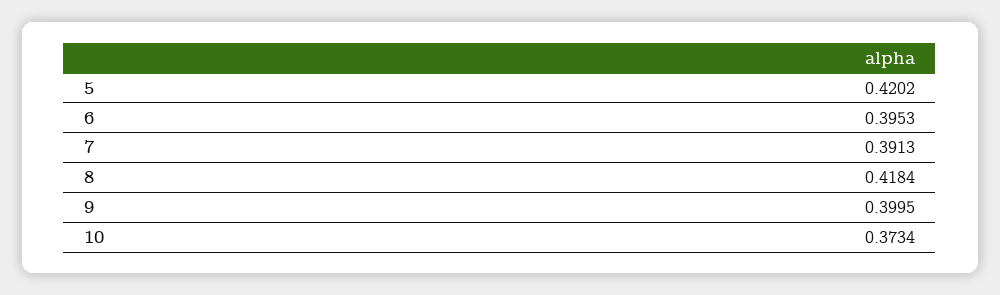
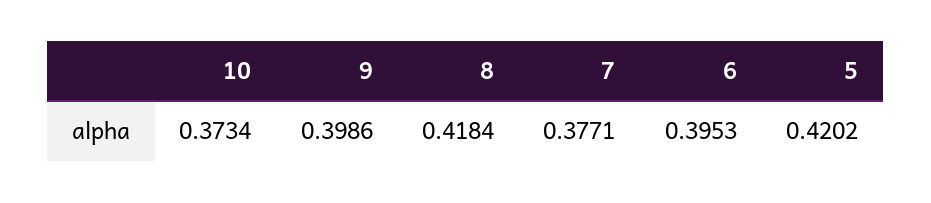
7: 0.3913 -> 0.3771
9: 0.3995 -> 0.3986

